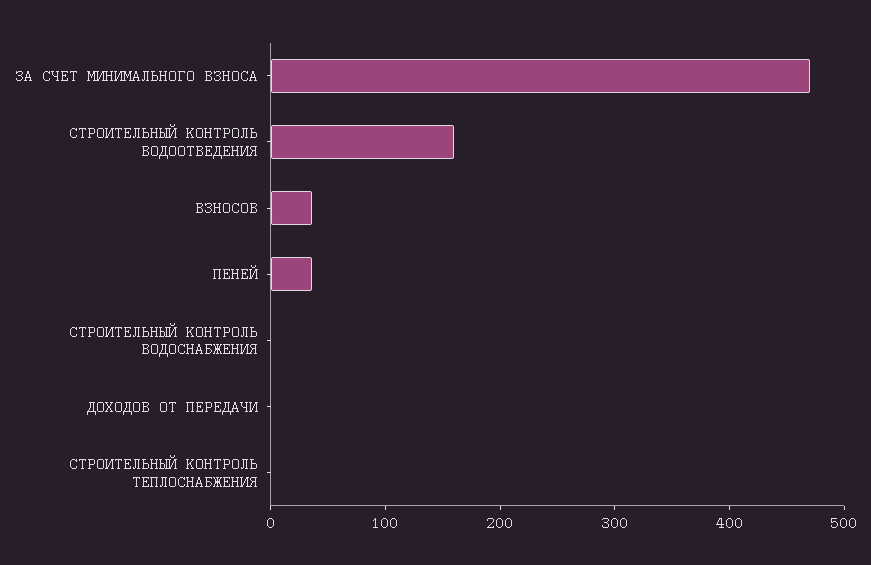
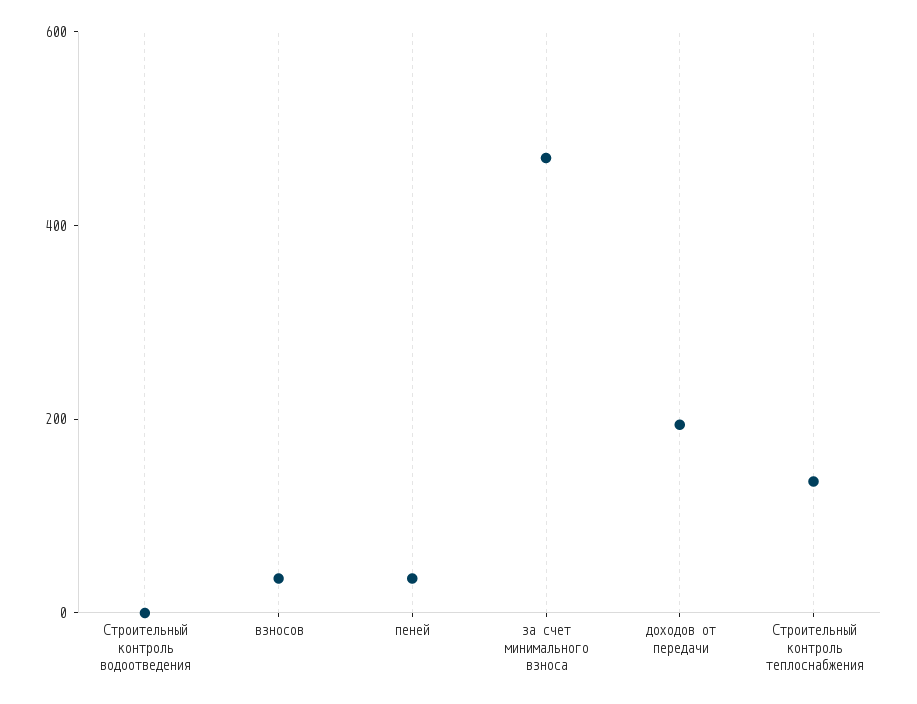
СТРОИТЕЛЬНЫЙ КОНТРОЛЬ ВОДООТВЕДЕНИЯ: 160 -> 0
СТРОИТЕЛЬНЫЙ КОНТРОЛЬ ВОДОСНАБЖЕНИЯ: 0 -> none
ДОХОДОВ ОТ ПЕРЕДАЧИ: 0 -> 200
СТРОИТЕЛЬНЫЙ КОНТРОЛЬ ТЕПЛОСНАБЖЕНИЯ: 0 -> 150

